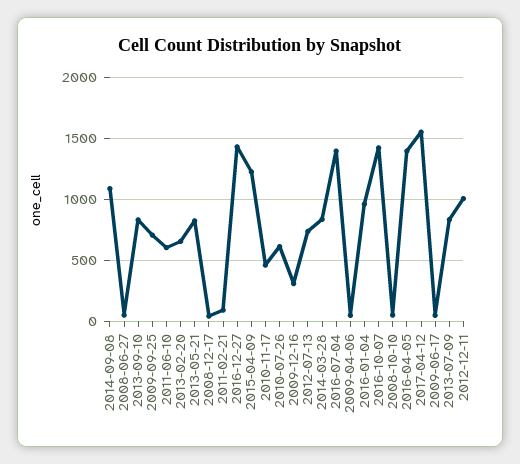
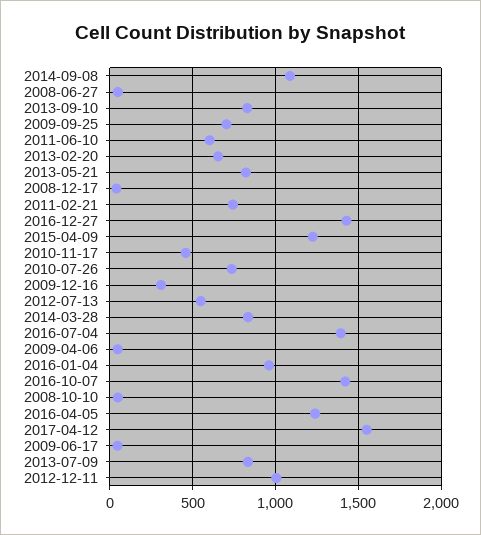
2011-02-21: 100 -> 750
2010-07-26: 600 -> 750
2012-07-13: 750 -> 550
2016-04-05: 1400 -> 1250

